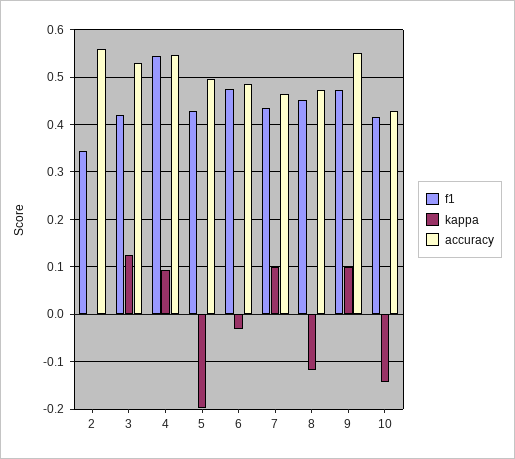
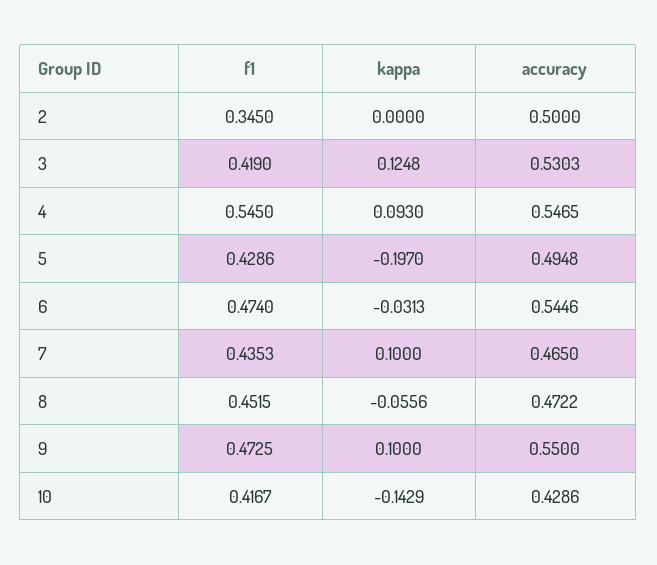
accuracy, 2: 0.56 -> 0.5
accuracy, 6: 0.48 -> 0.5446
kappa, 8: -0.12 -> -0.0556

